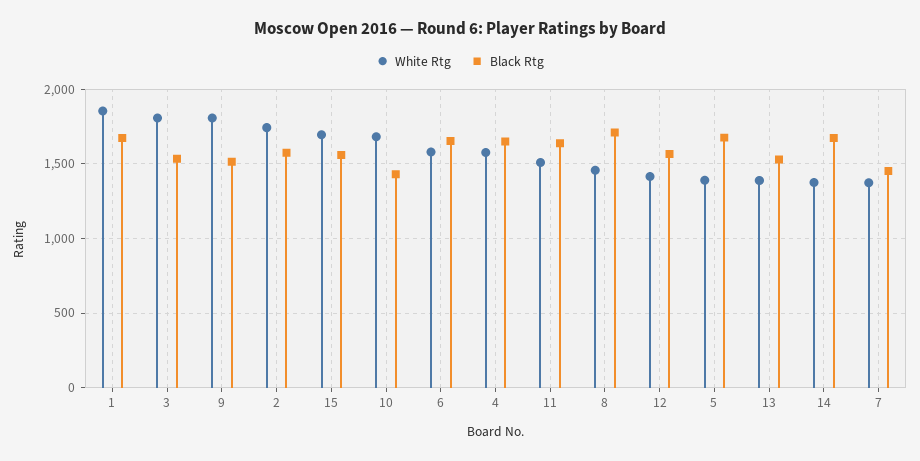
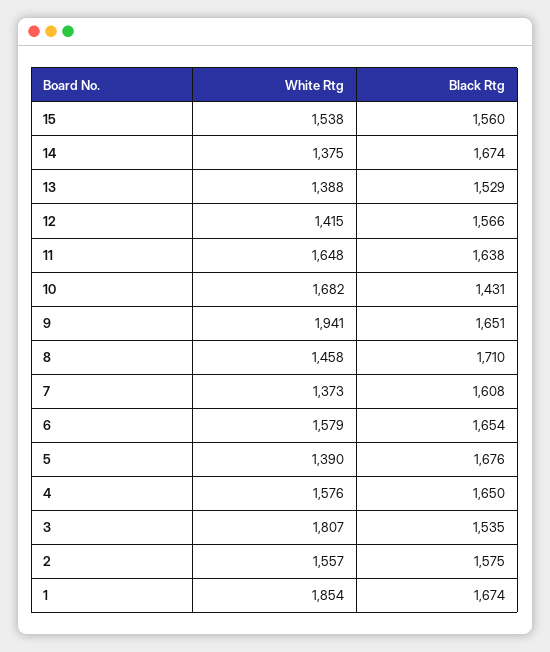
White Rtg, 9: 1800 -> 1941
Black Rtg, 9: 1500 -> 1651
White Rtg, 2: 1750 -> 1557
White Rtg, 15: 1700 -> 1538
White Rtg, 11: 1500 -> 1648
Black Rtg, 7: 1450 -> 1608

